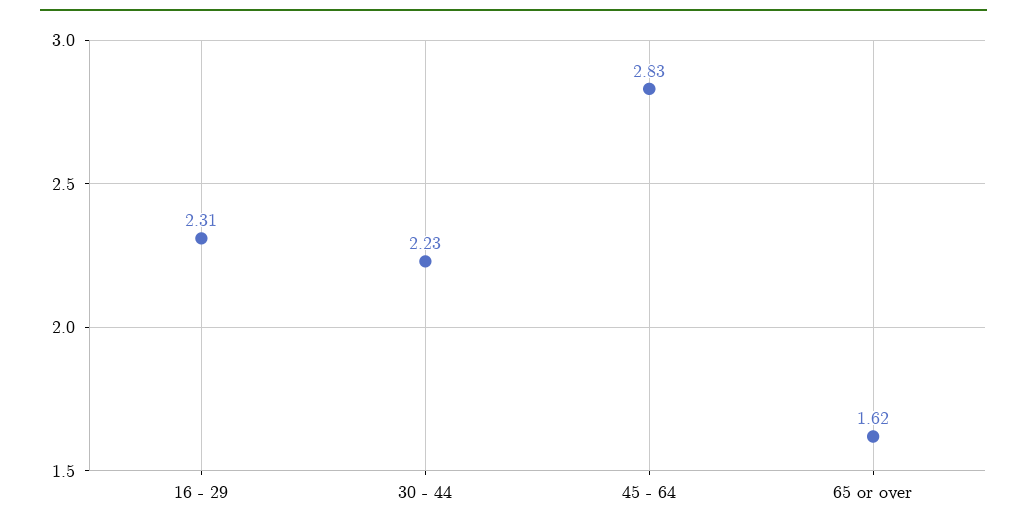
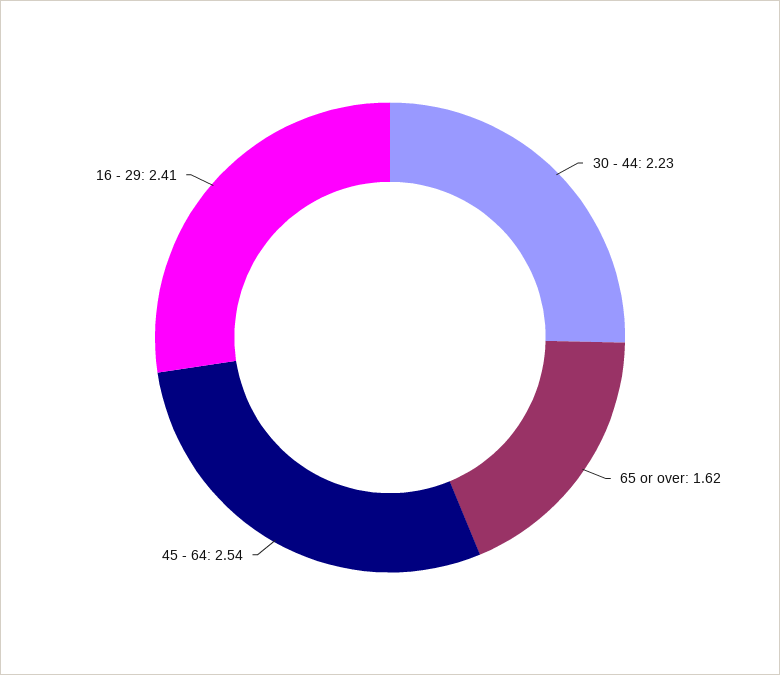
16 - 29: 2.31 -> 2.41
45 - 64: 2.83 -> 2.54

